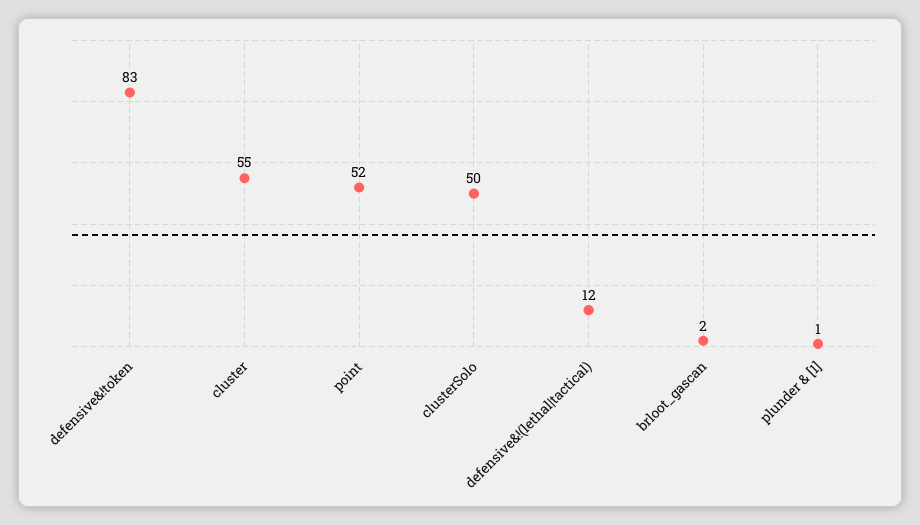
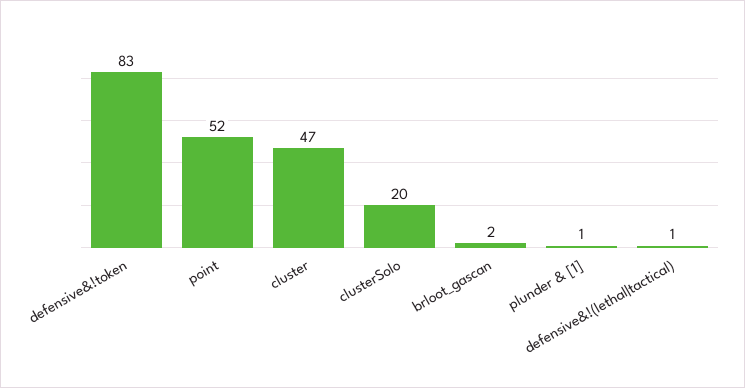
cluster: 55 -> 47
clusterSolo: 50 -> 20
defensive&!(lethal|tactical): 12 -> 1

